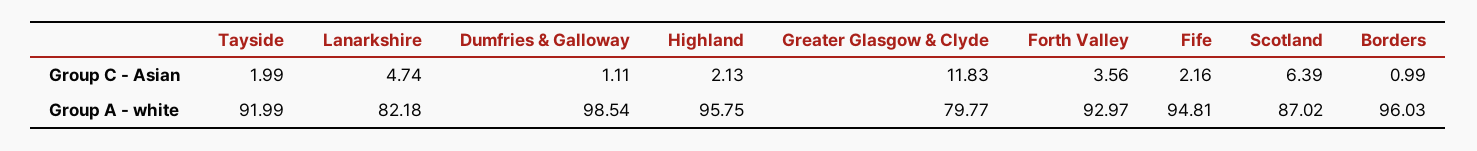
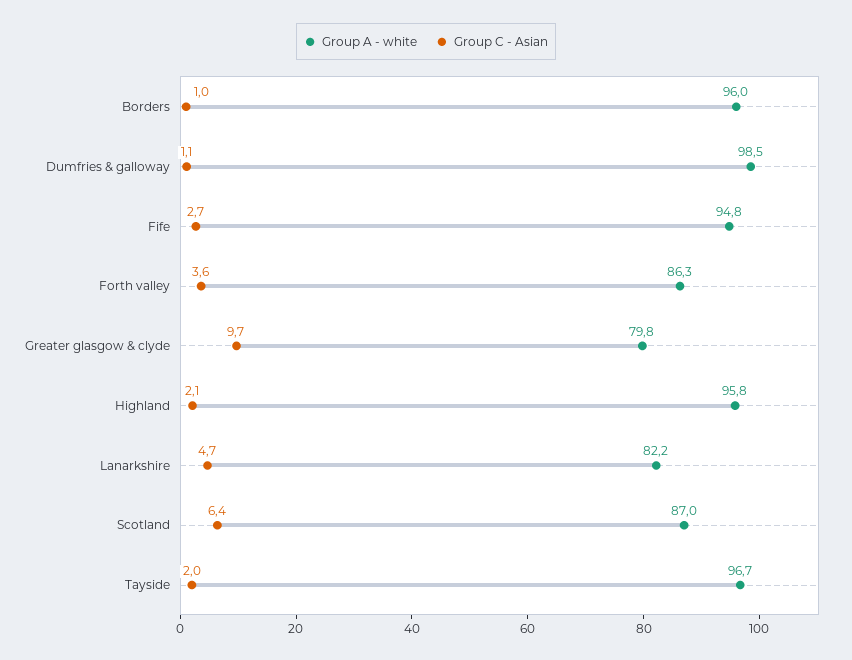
Group C - Asian, Greater Glasgow & Clyde: 11.83 -> 9.7
Group C - Asian, Fife: 2.16 -> 2.7
Group A - white, Tayside: 91.99 -> 96.7
Group A - white, Forth Valley: 92.97 -> 86.3

